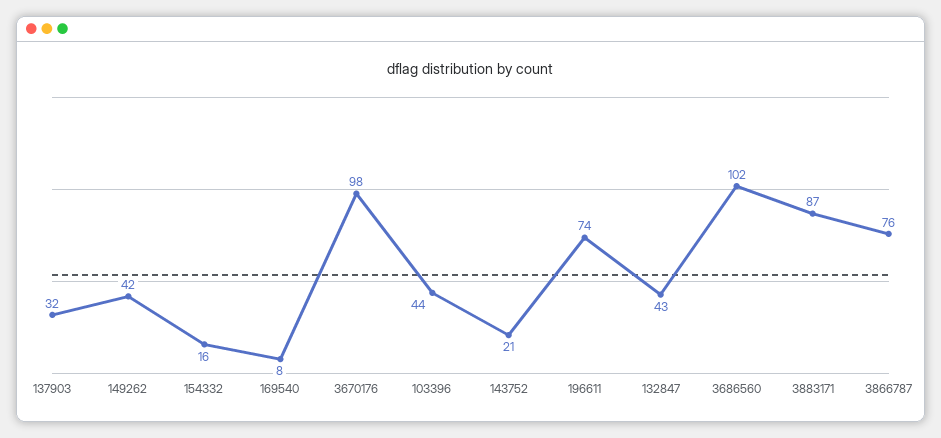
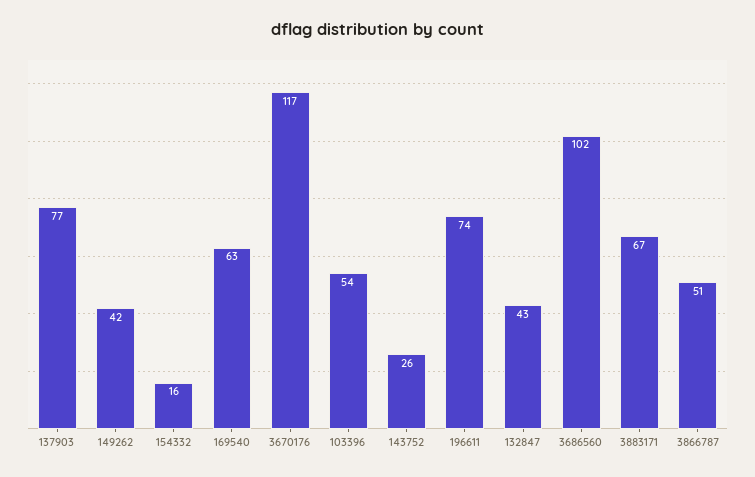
137903: 32 -> 77
169540: 8 -> 63
3670176: 98 -> 117
103396: 44 -> 54
143752: 21 -> 26
3883171: 87 -> 67
3866787: 76 -> 51

